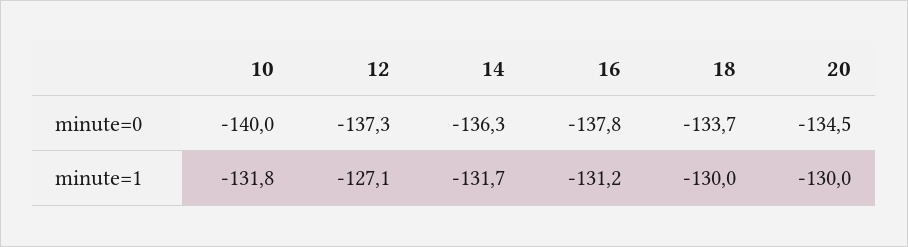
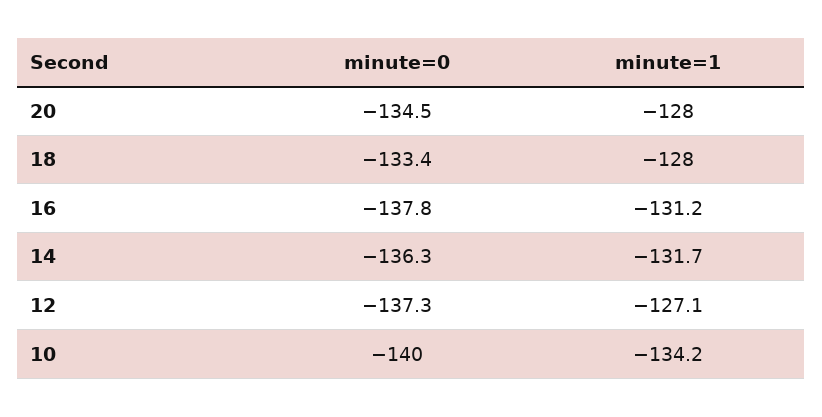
18, minute=0: -133.7 -> -133.4
10, minute=1: -131.8 -> -134.2
18, minute=1: -130 -> -128
20, minute=1: -130 -> -128

